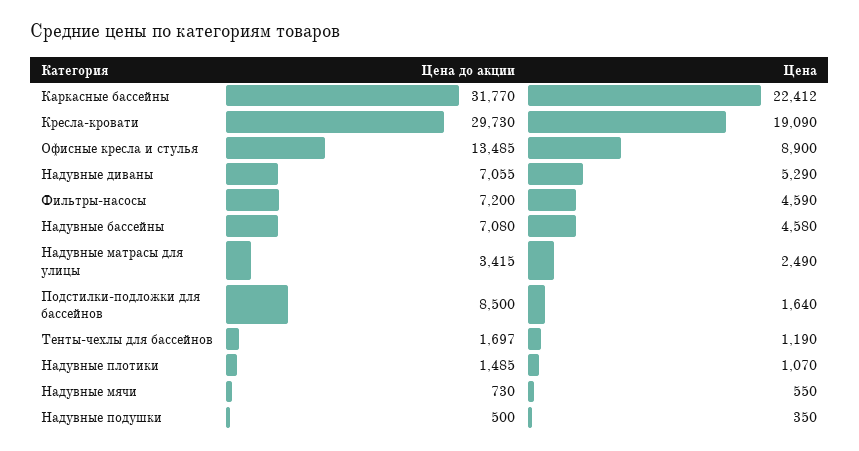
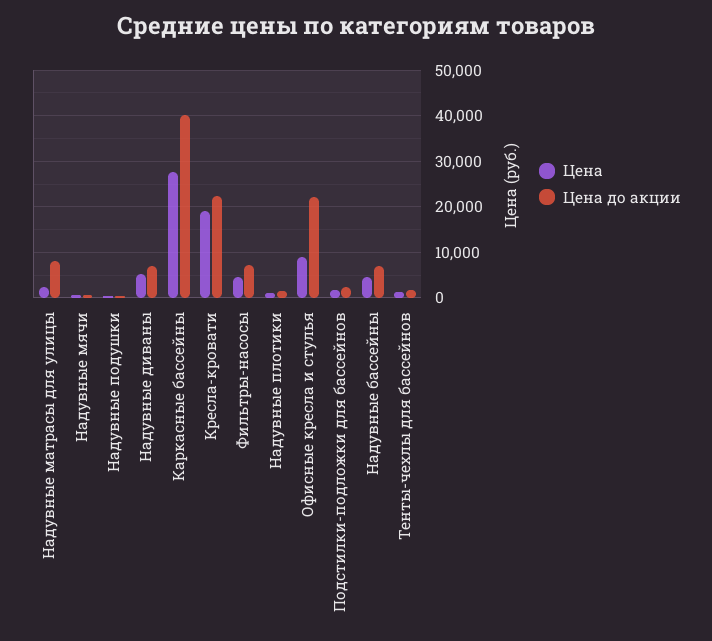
Цена до акции, Каркасные бассейны: 31770 -> 40000
Цена, Каркасные бассейны: 22412 -> 28000
Цена до акции, Кресла-кровати: 29730 -> 22000
Цена до акции, Офисные кресла и стулья: 13485 -> 22000
Цена до акции, Надувные матрасы для улицы: 3415 -> 8000
Цена до акции, Подстилки-подложки для бассейнов: 8500 -> 2000

